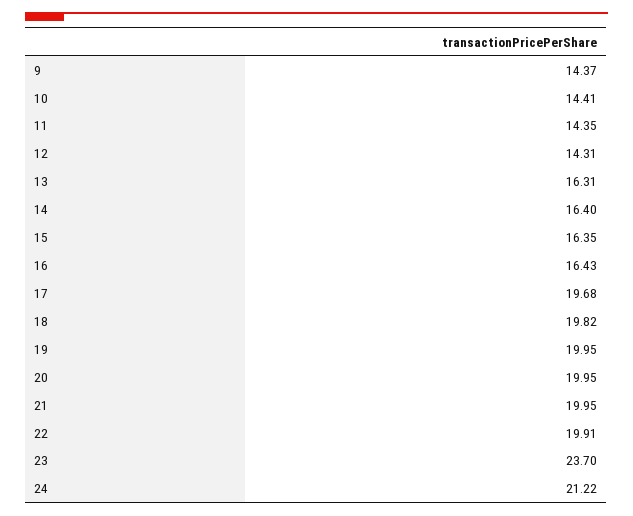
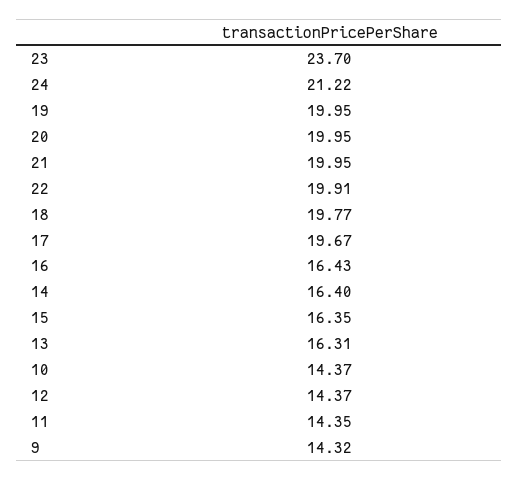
9: 14.37 -> 14.32
10: 14.41 -> 14.37
12: 14.31 -> 14.37
17: 19.68 -> 19.67
18: 19.82 -> 19.77

